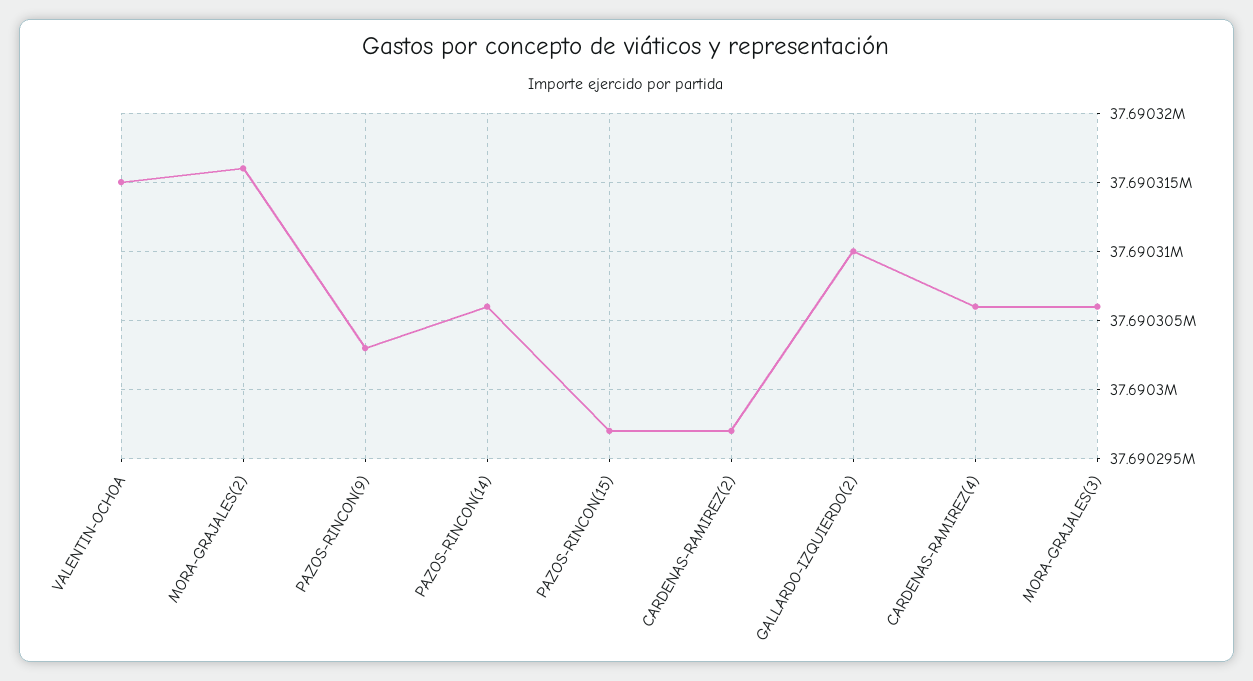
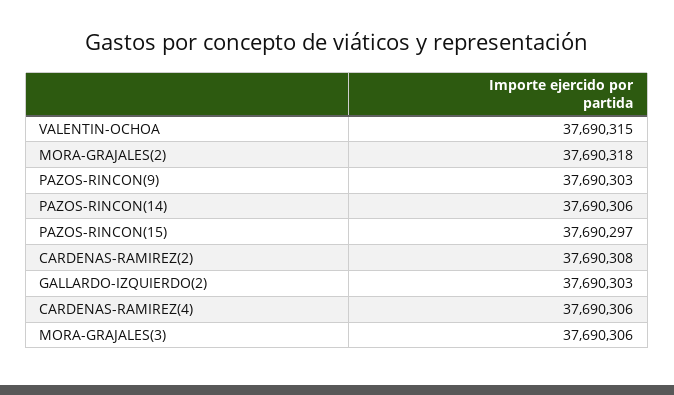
MORA-GRAJALES(2): 37690316 -> 37690318
CARDENAS-RAMIREZ(2): 37690297 -> 37690308
GALLARDO-IZQUIERDO(2): 37690310 -> 37690303

